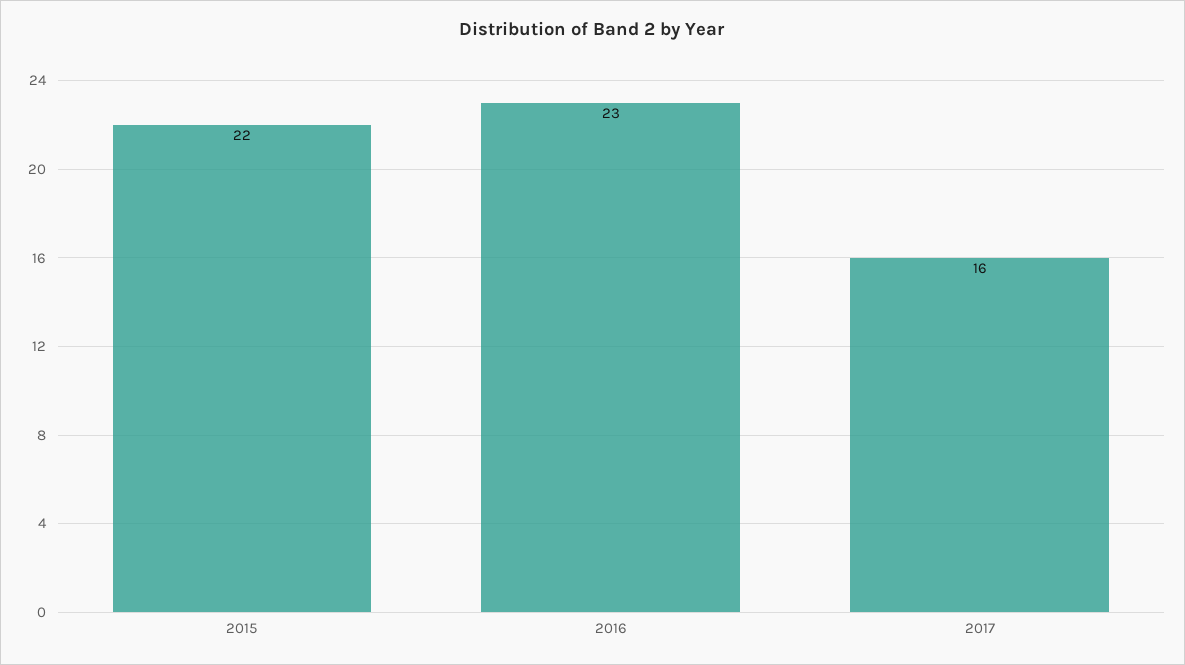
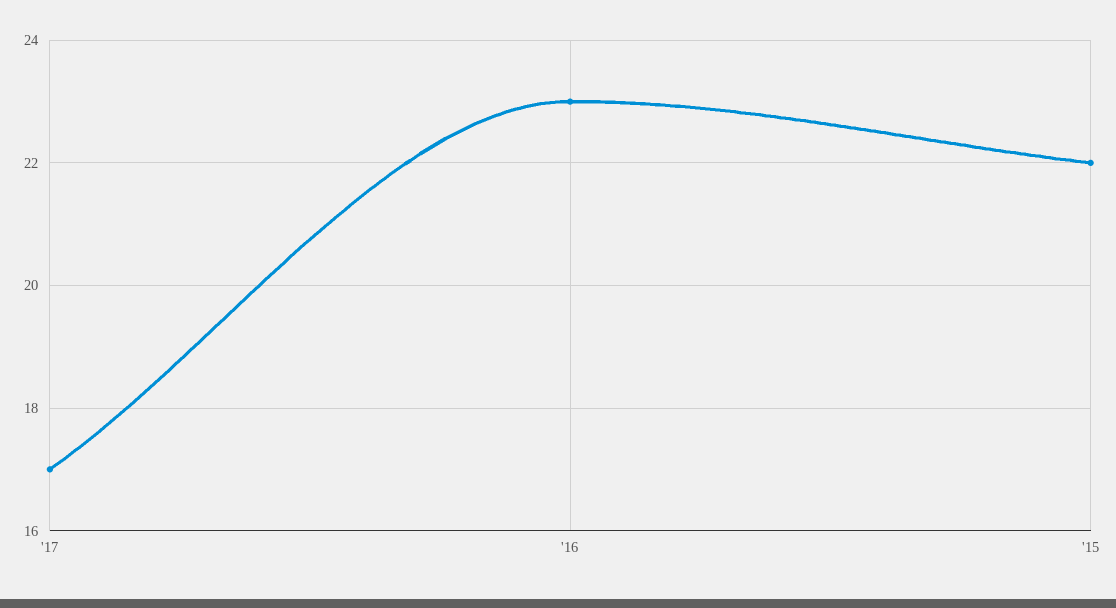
2017: 16 -> 17

